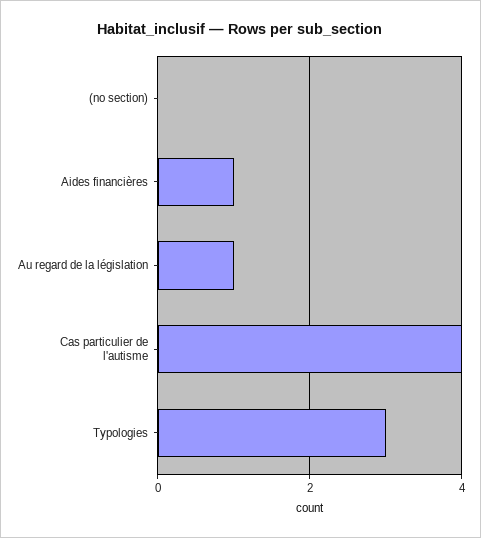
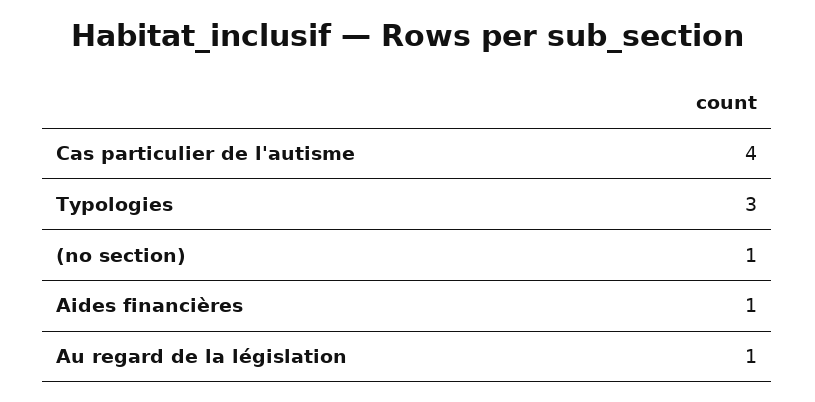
(no section): 0 -> 1

